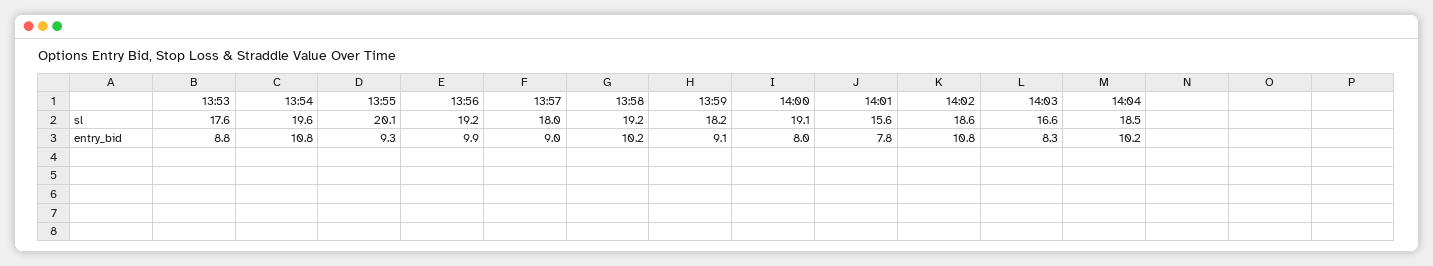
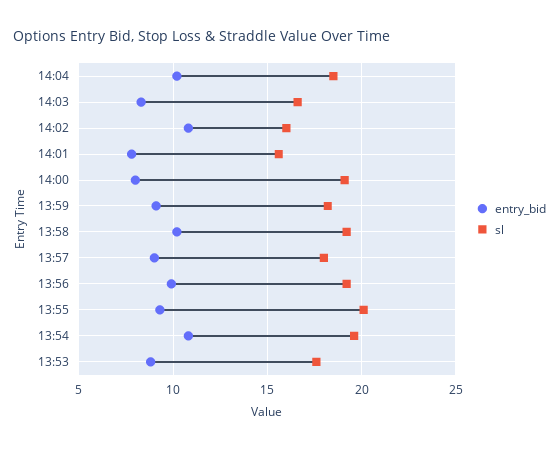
sl, 14:02: 18.6 -> 16

